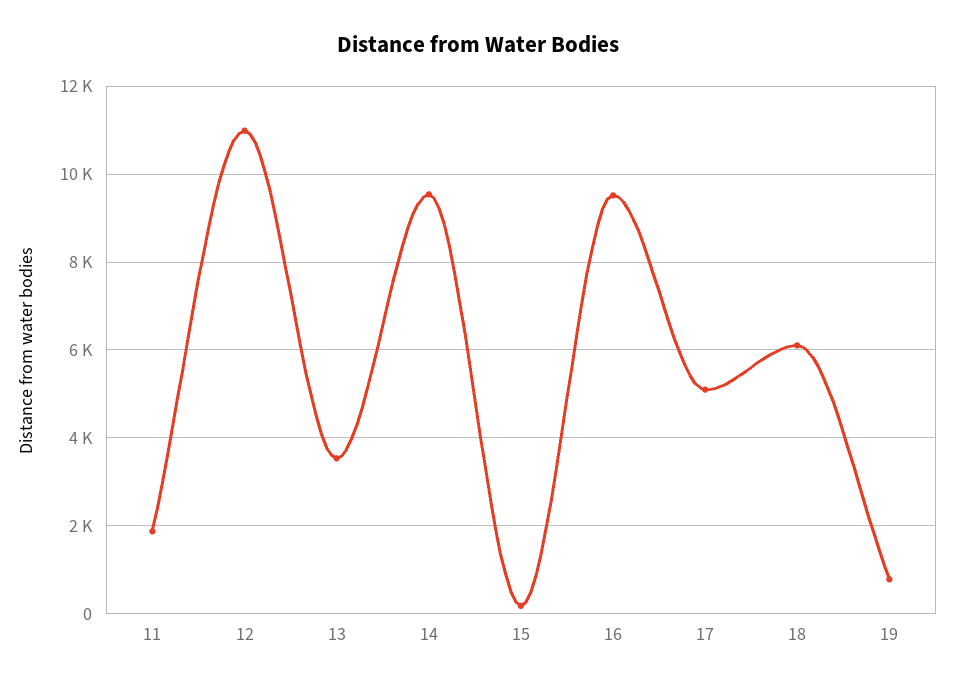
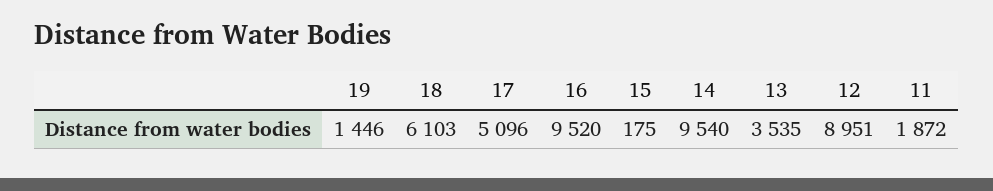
12: 11000 -> 8951
19: 800 -> 1446

